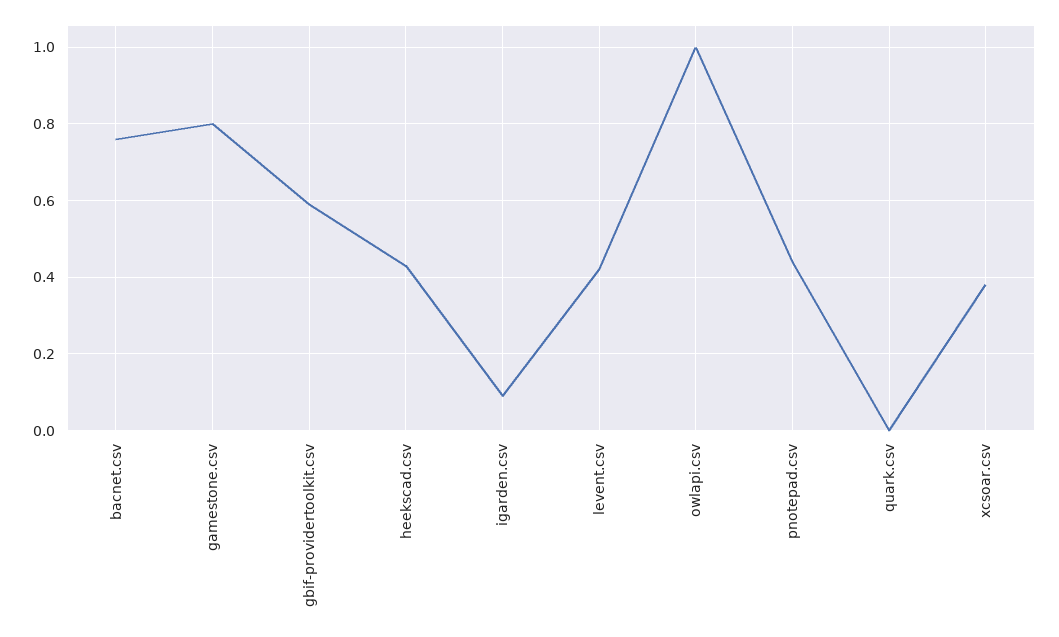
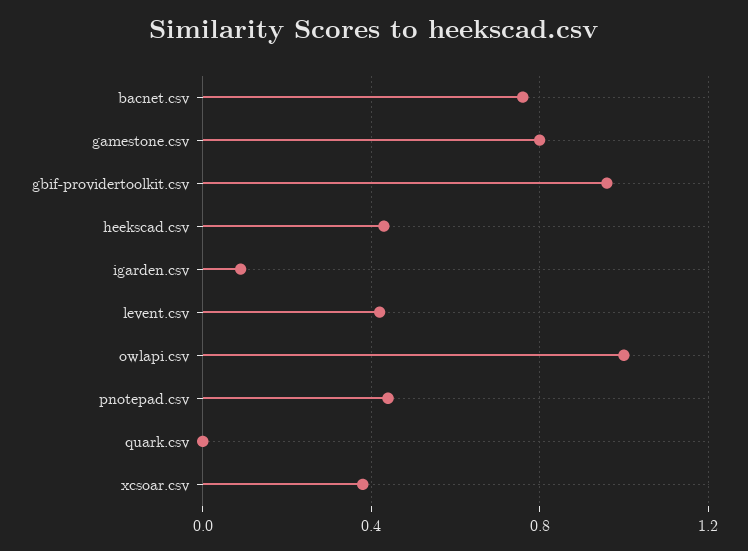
gbif-providertoolkit.csv: 0.6 -> 0.95

